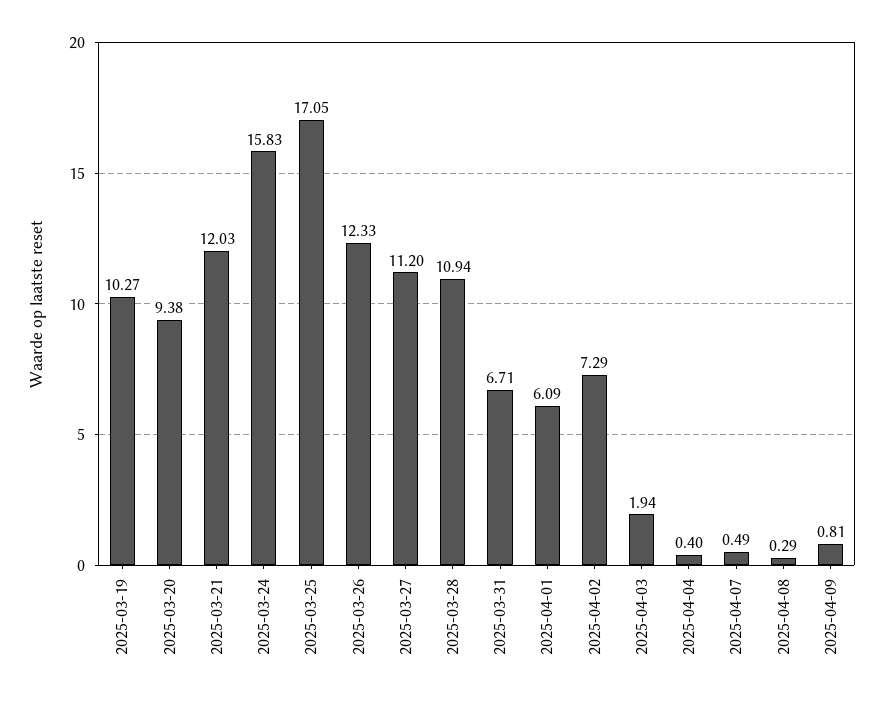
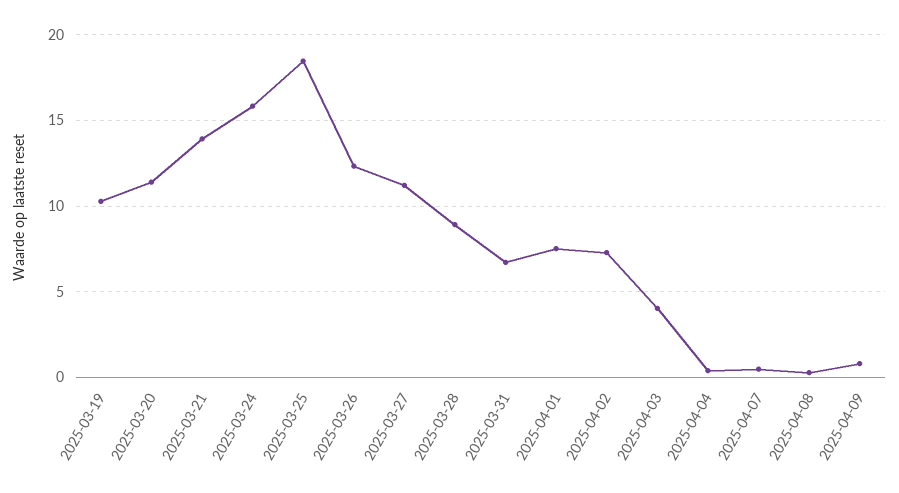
2025-03-20: 9.38 -> 11.5
2025-03-21: 12.03 -> 14
2025-03-25: 17.05 -> 18.5
2025-03-28: 10.94 -> 9
2025-04-01: 6.09 -> 7.5
2025-04-03: 1.94 -> 4

